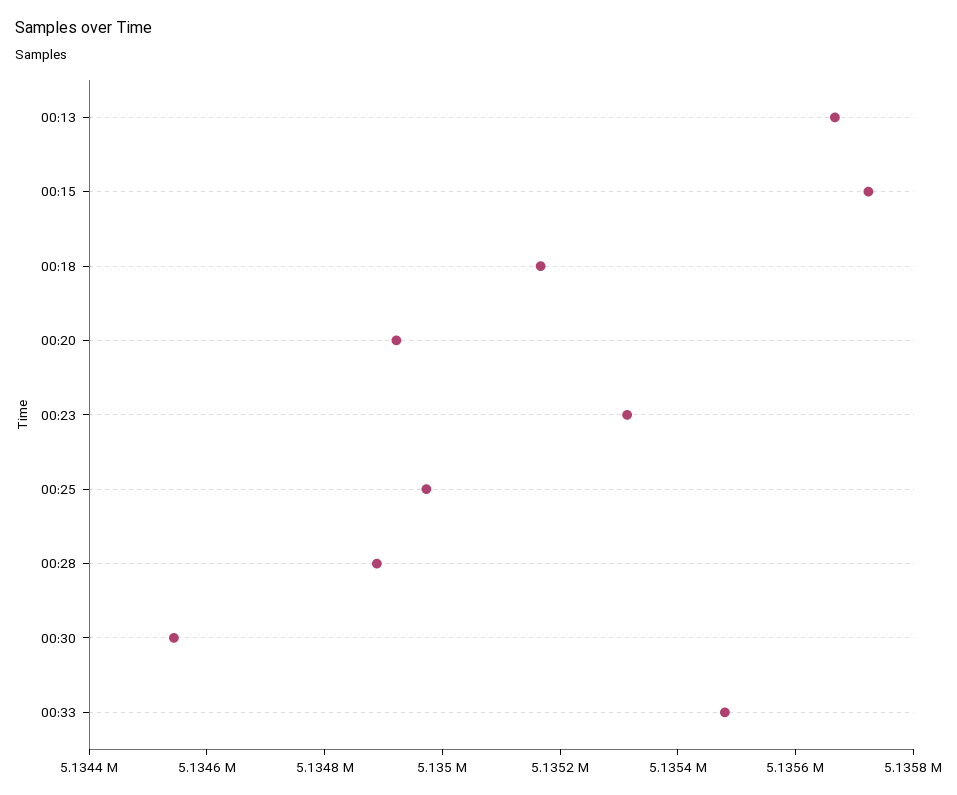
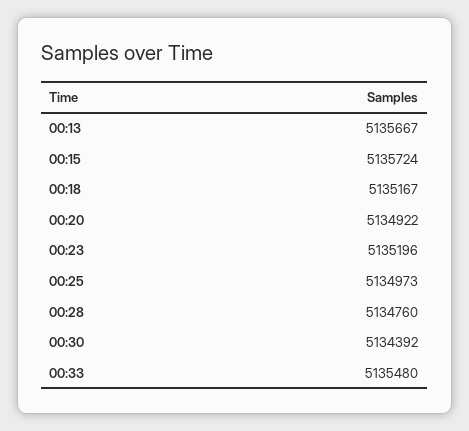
00:23: 5135300 -> 5135196
00:28: 5134900 -> 5134760
00:30: 5134550 -> 5134392

